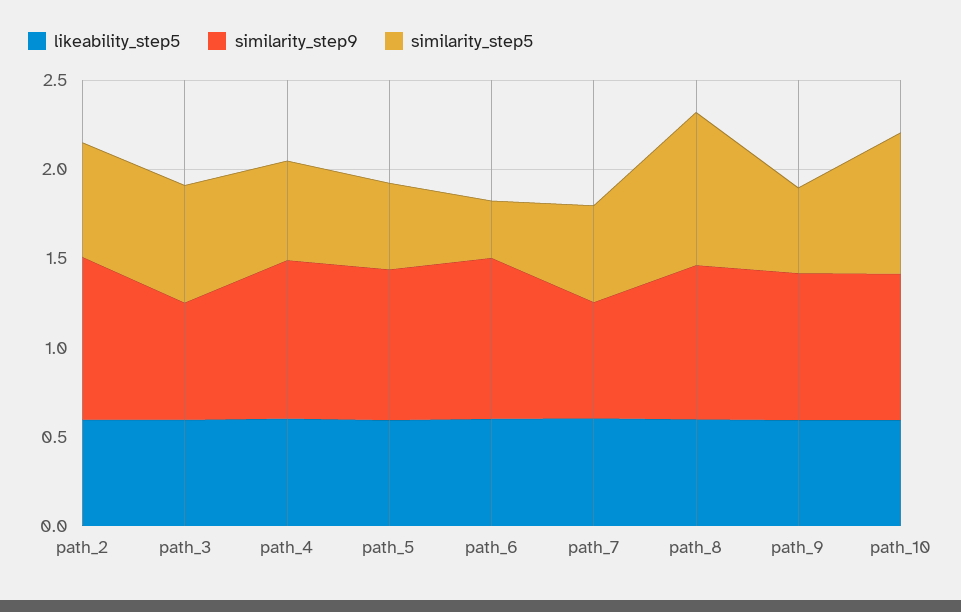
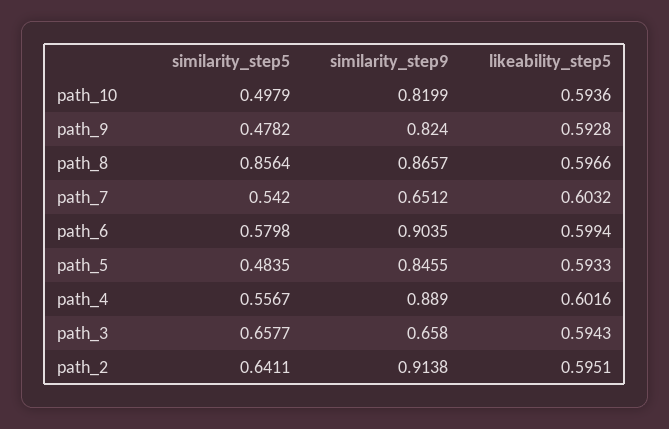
similarity_step5, path_6: 0.3 -> 0.5798
similarity_step5, path_10: 0.8 -> 0.4979

